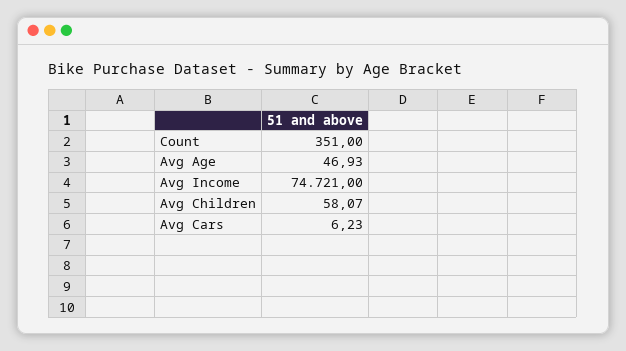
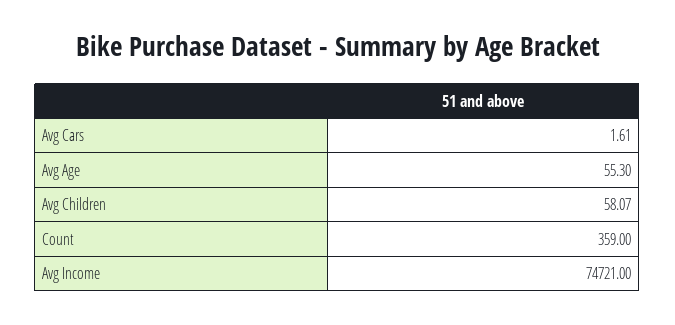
Count: 351 -> 359
Avg Age: 46.93 -> 55.3
Avg Cars: 6.23 -> 1.61

